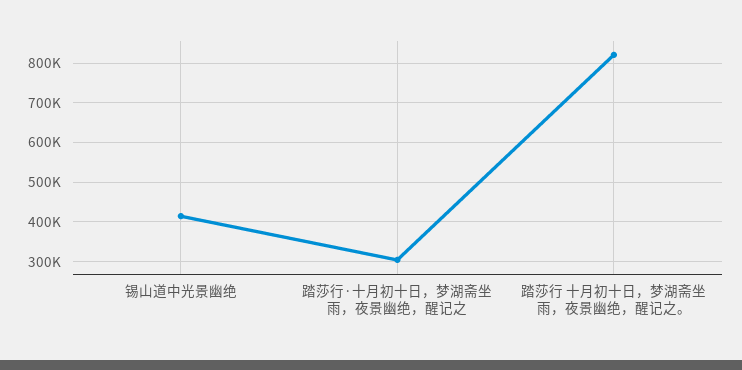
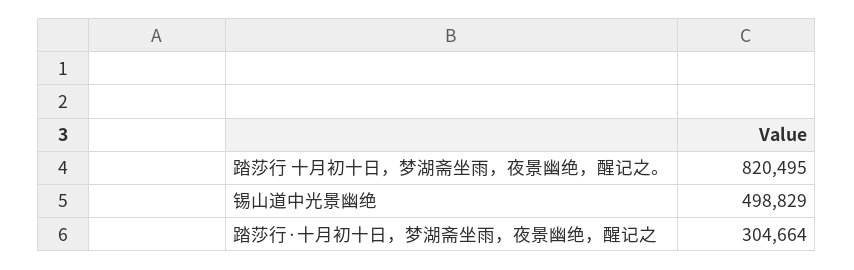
锡山道中光景幽绝: 420000 -> 498829

